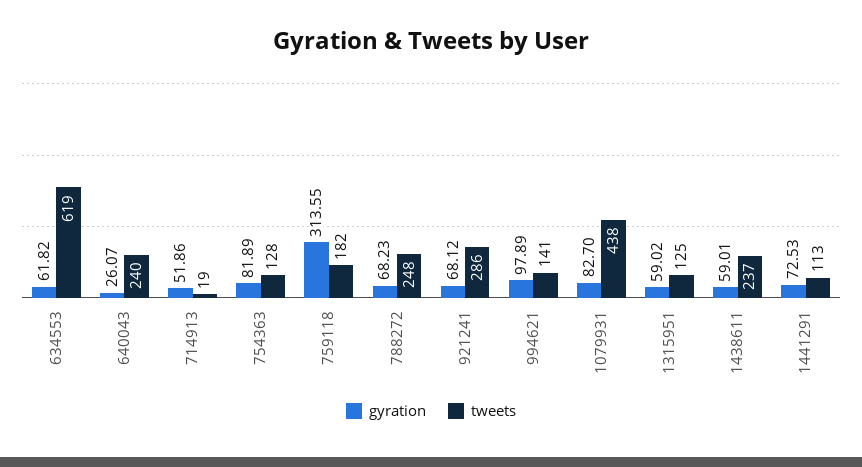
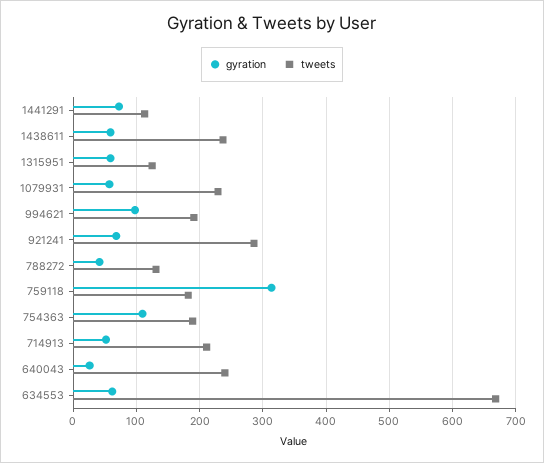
tweets, 634553: 619 -> 670
tweets, 714913: 19 -> 210
gyration, 754363: 81.89 -> 110
tweets, 754363: 128 -> 190
gyration, 788272: 68.23 -> 40
tweets, 788272: 248 -> 130
tweets, 994621: 141 -> 190
gyration, 1079931: 82.7 -> 60
tweets, 1079931: 438 -> 230

